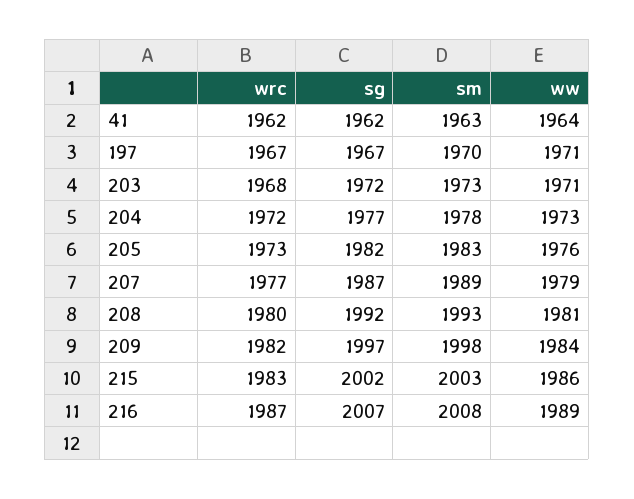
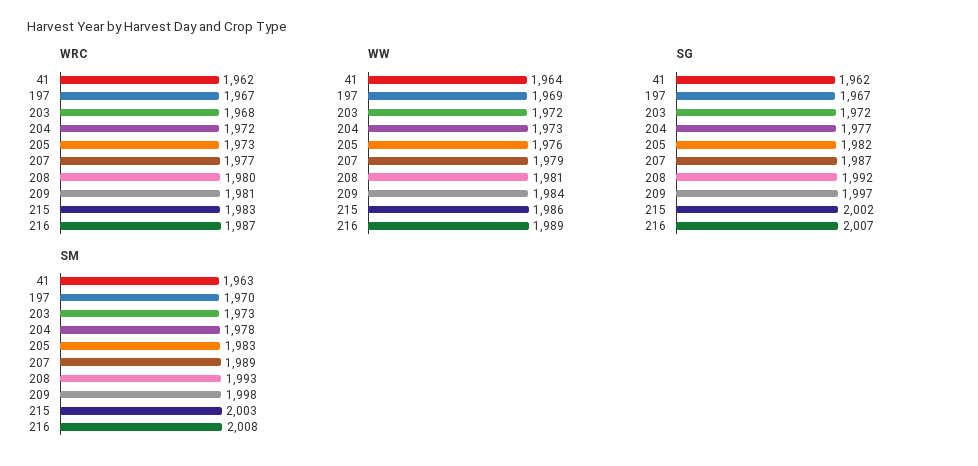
ww, 197: 1971 -> 1969
ww, 203: 1971 -> 1972
wrc, 209: 1982 -> 1981

